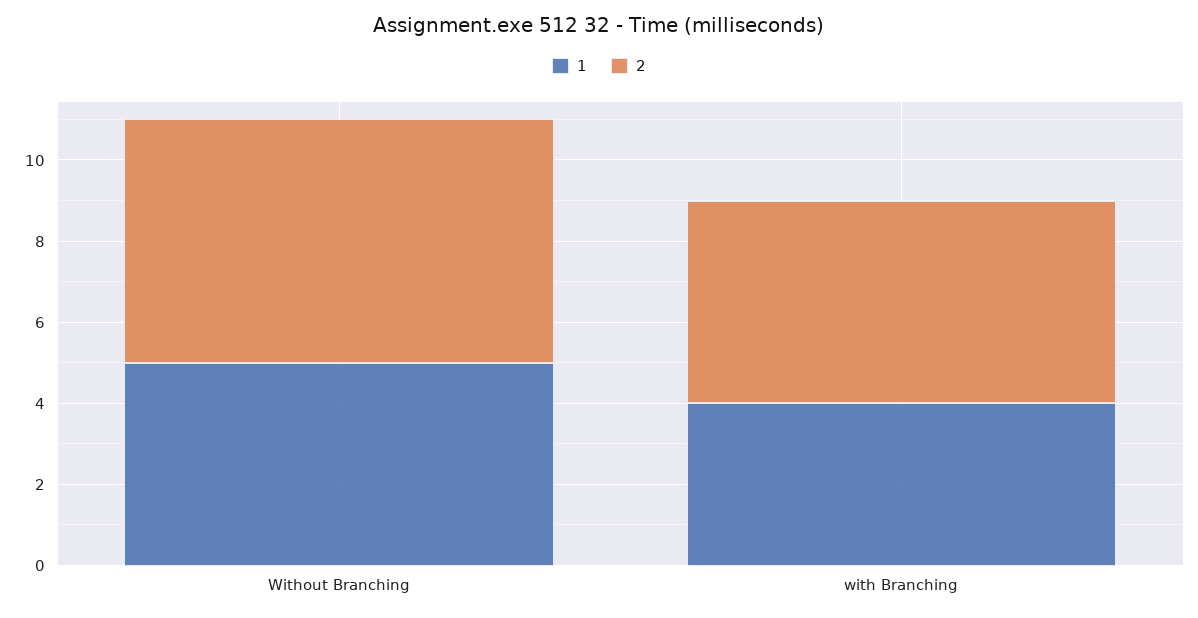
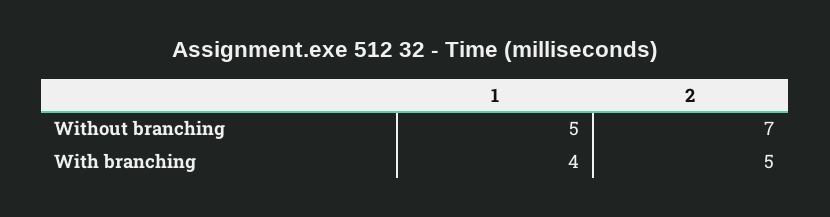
2, Without Branching: 6 -> 7

